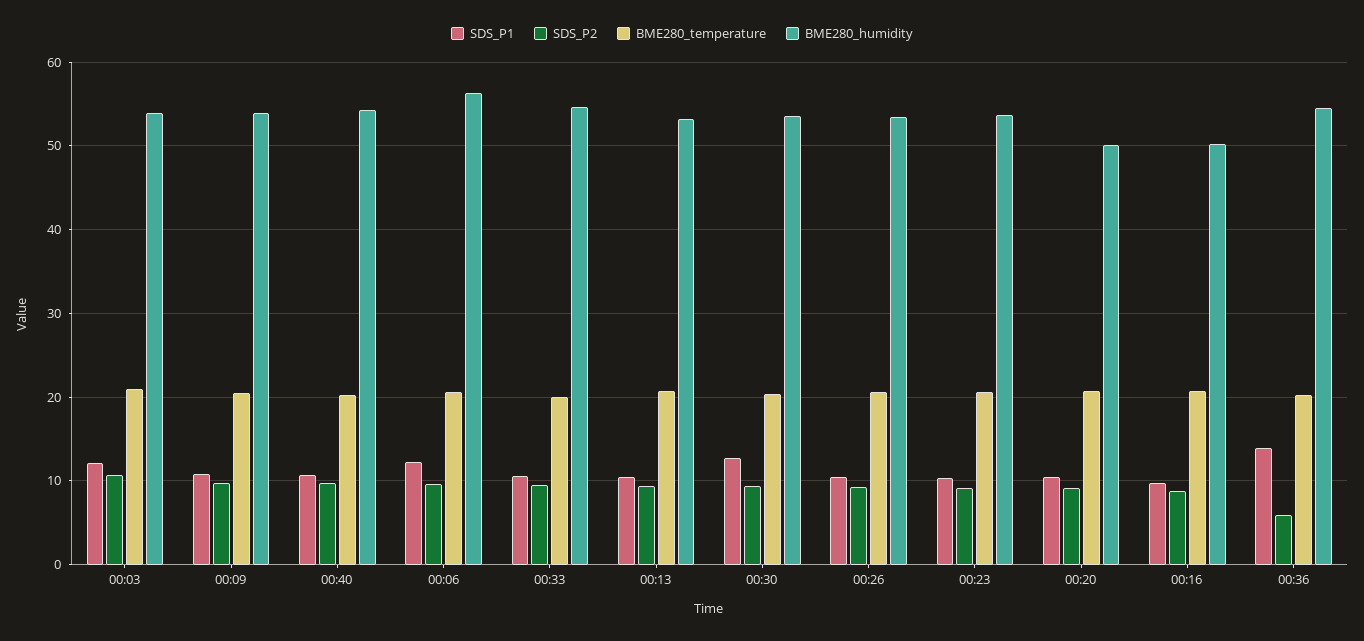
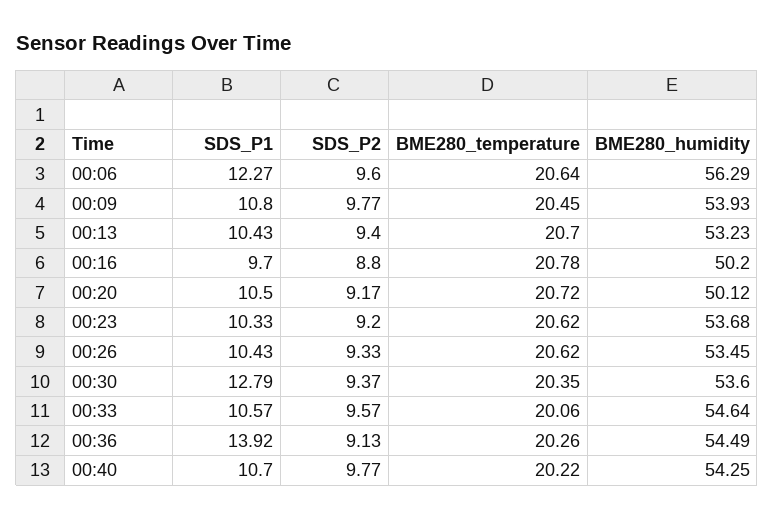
SDS_P1, 00:03: 12 -> none
SDS_P2, 00:03: 11 -> none
BME280_temperature, 00:03: 21 -> none
BME280_humidity, 00:03: 54 -> none
SDS_P2, 00:36: 6 -> 9.13

